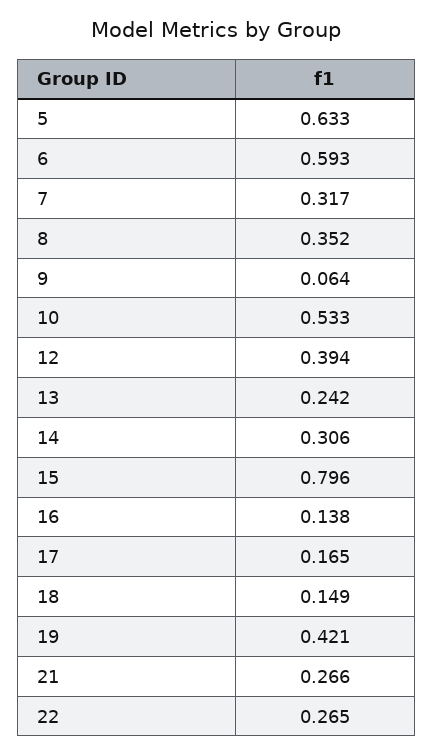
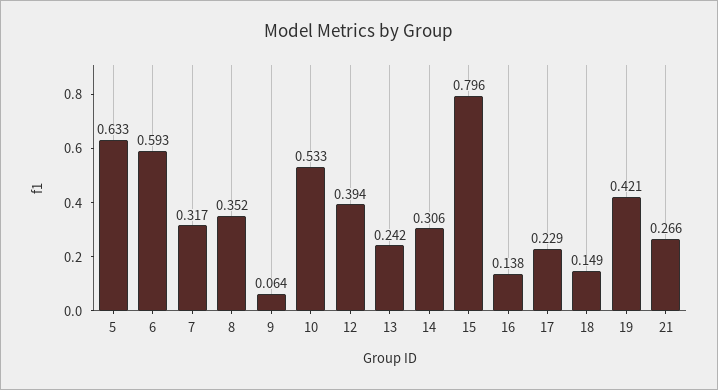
17: 0.165 -> 0.229
22: 0.265 -> none

